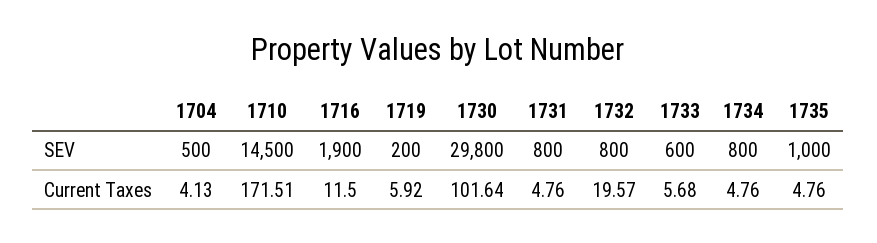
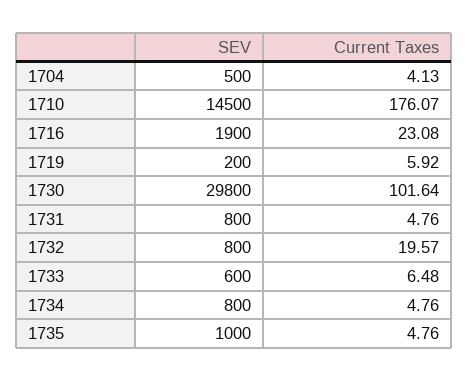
1710, Current Taxes: 171.51 -> 176.07
1716, Current Taxes: 11.5 -> 23.08
1733, Current Taxes: 5.68 -> 6.48

